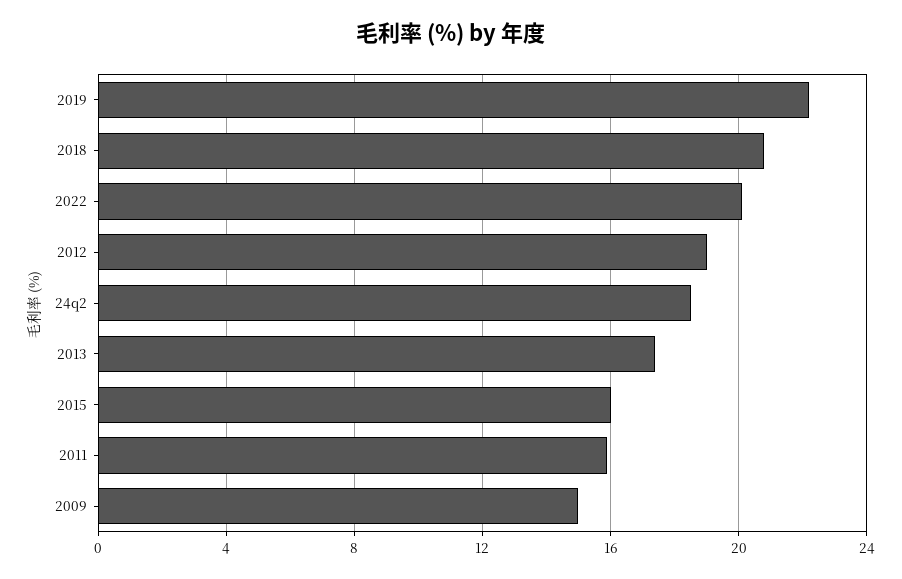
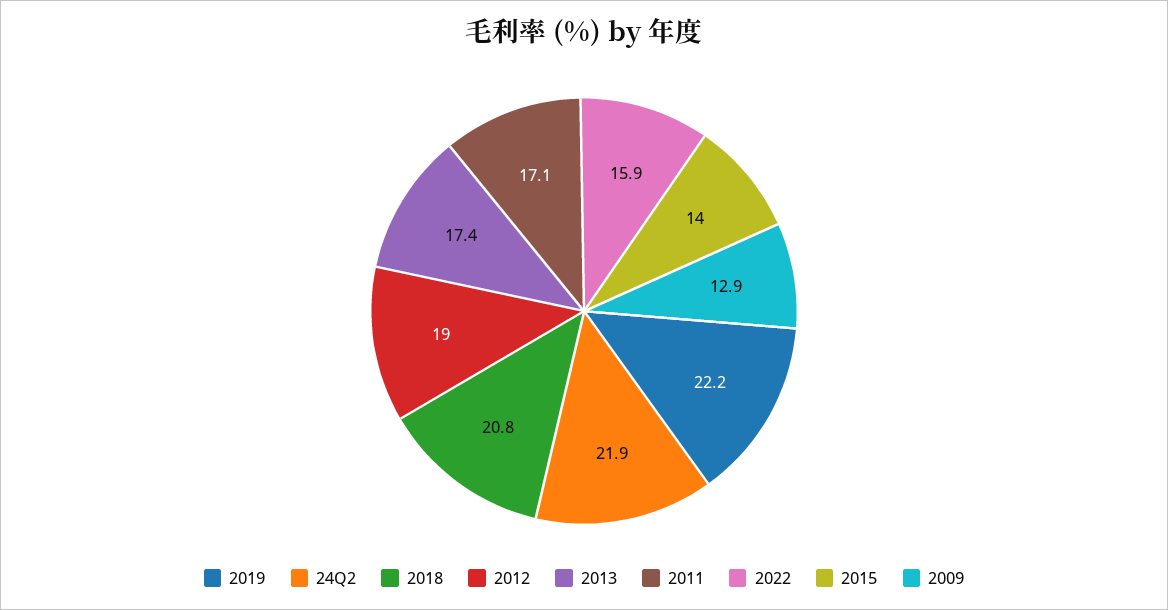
2022: 20 -> 15.9
24q2: 18.5 -> 21.9
2015: 16 -> 14
2011: 16 -> 17.1
2009: 15 -> 12.9

